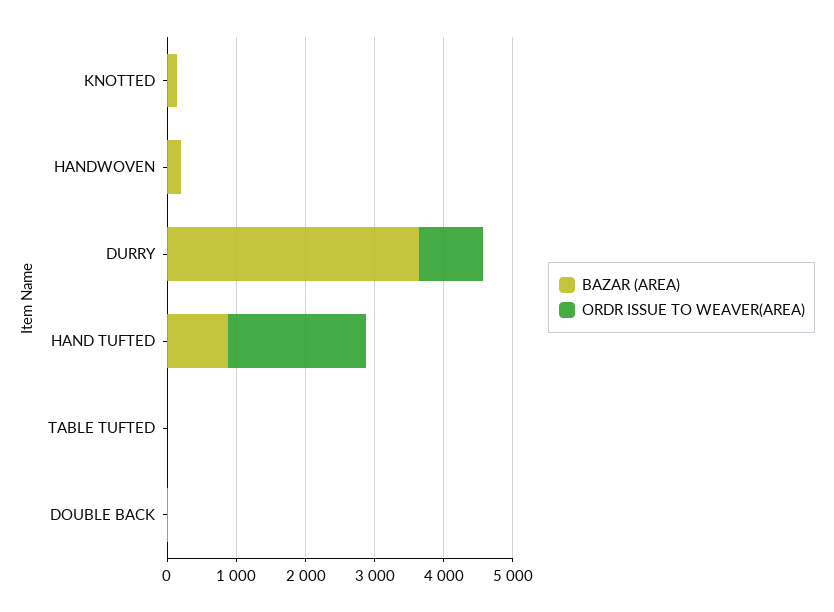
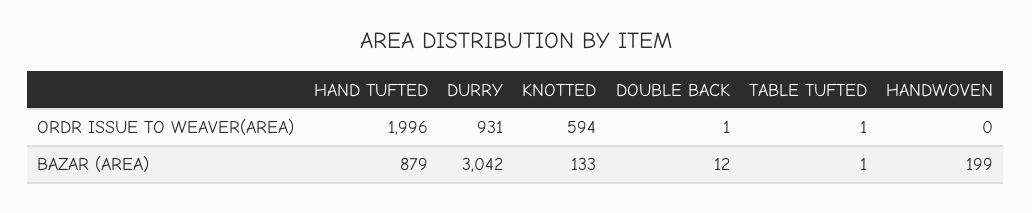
ORDR ISSUE TO WEAVER(AREA), KNOTTED: 0 -> 594
BAZAR (AREA), DURRY: 3600 -> 3042

